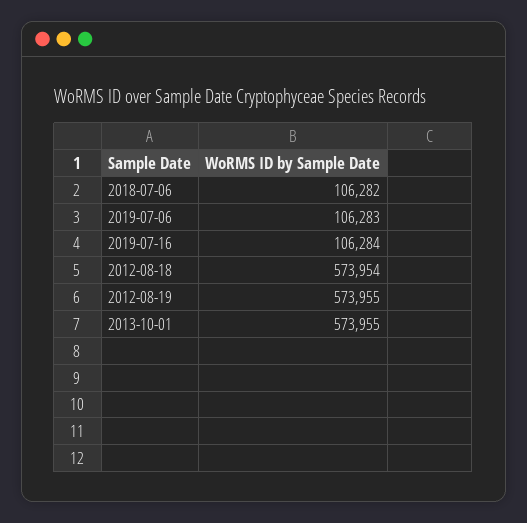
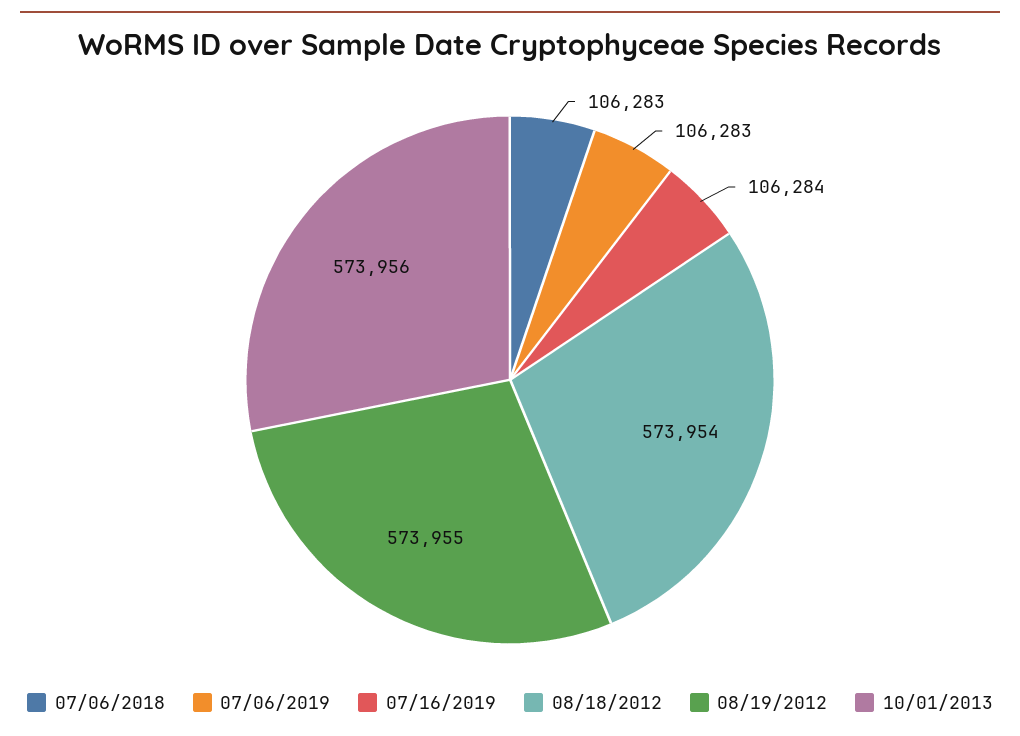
2018-07-06: 106282 -> 106283
2013-10-01: 573955 -> 573956

